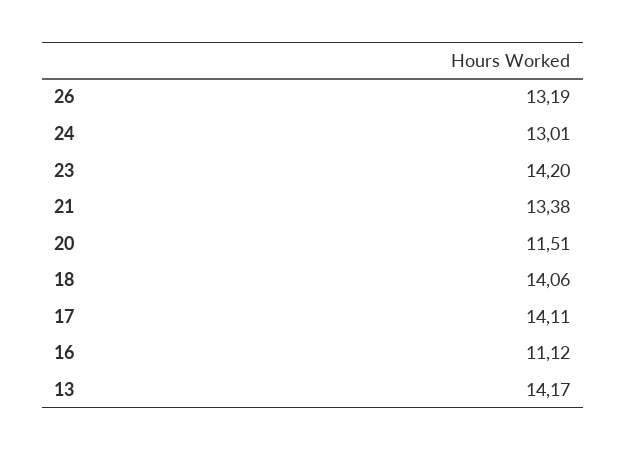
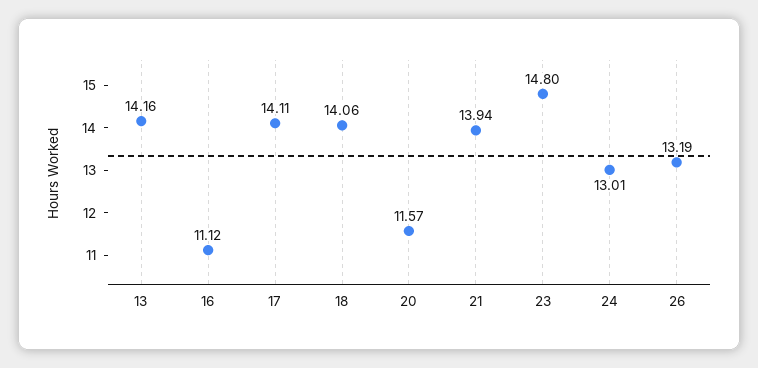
23: 14.2 -> 14.8
21: 13.38 -> 13.94
20: 11.51 -> 11.57
13: 14.17 -> 14.16

